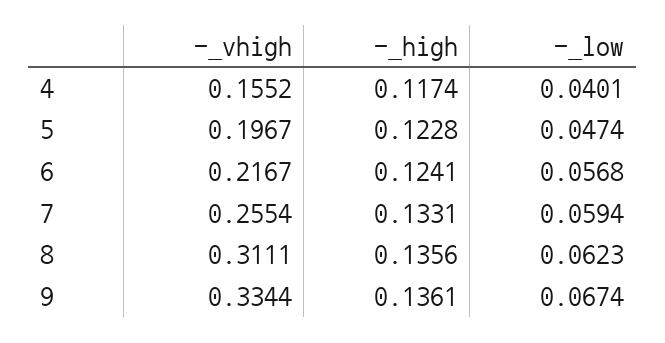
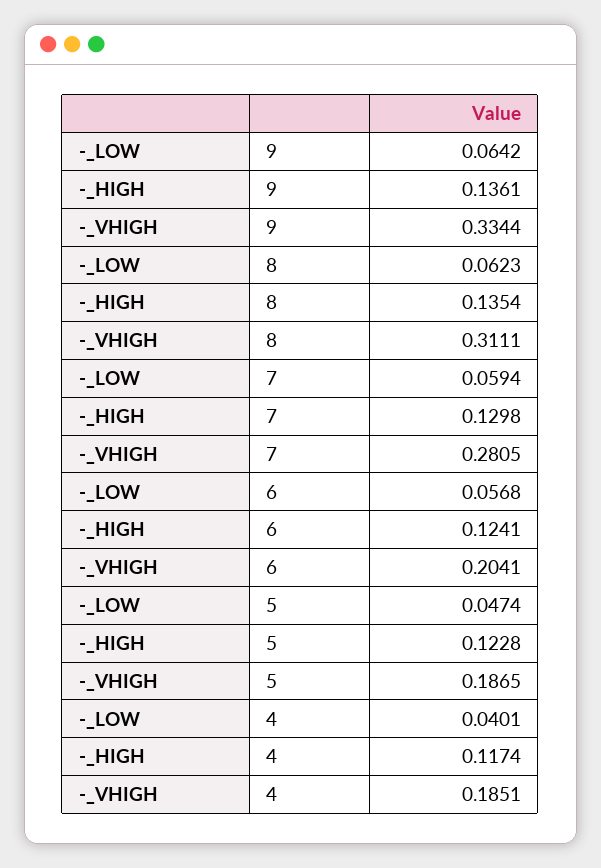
-_vhigh, 4: 0.1552 -> 0.1851
-_vhigh, 5: 0.1967 -> 0.1865
-_vhigh, 6: 0.2167 -> 0.2041
-_vhigh, 7: 0.2554 -> 0.2805
-_high, 7: 0.1331 -> 0.1298
-_high, 8: 0.1356 -> 0.1354
-_low, 9: 0.0674 -> 0.0642

